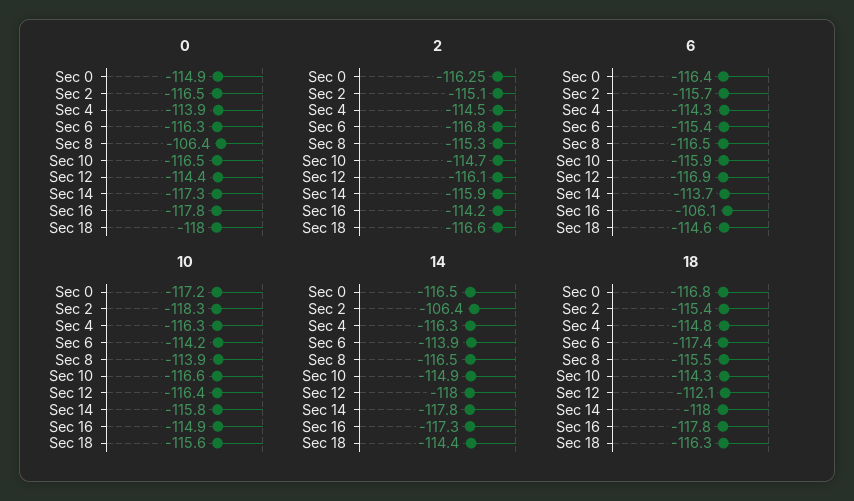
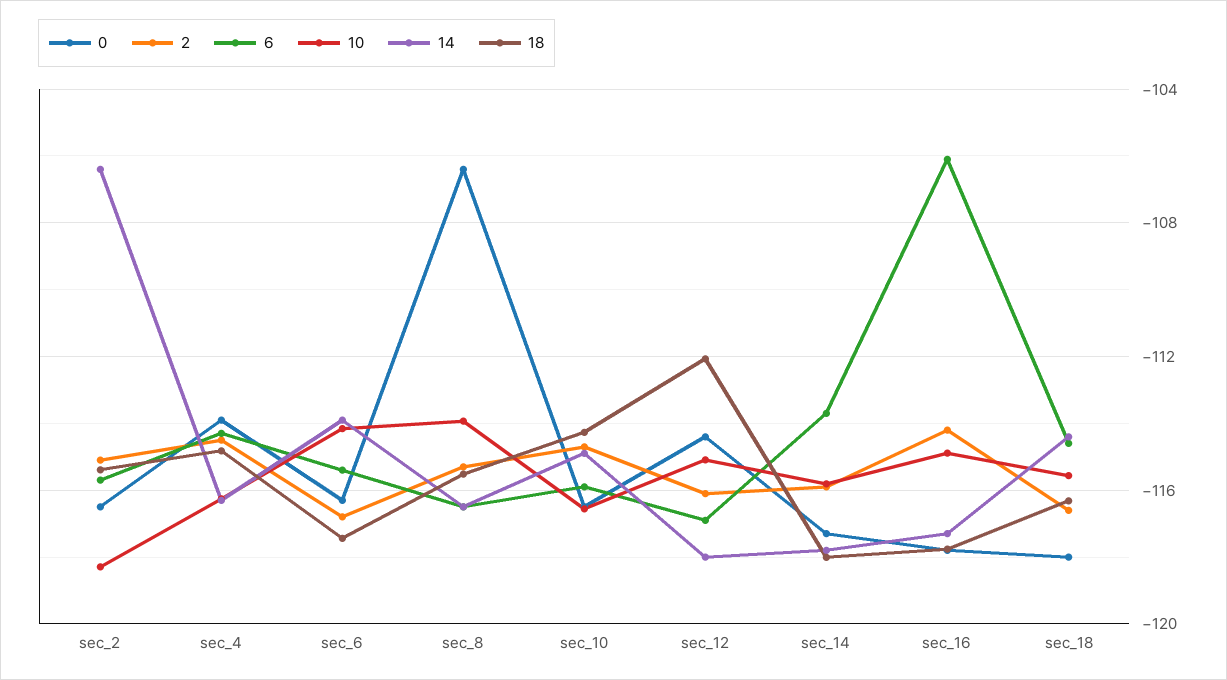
0, Sec 0: -114.9 -> none
2, Sec 0: -116.25 -> none
6, Sec 0: -116.4 -> none
10, Sec 0: -117.2 -> none
10, Sec 12: -116.4 -> -115
14, Sec 0: -116.5 -> none
18, Sec 0: -116.8 -> none

